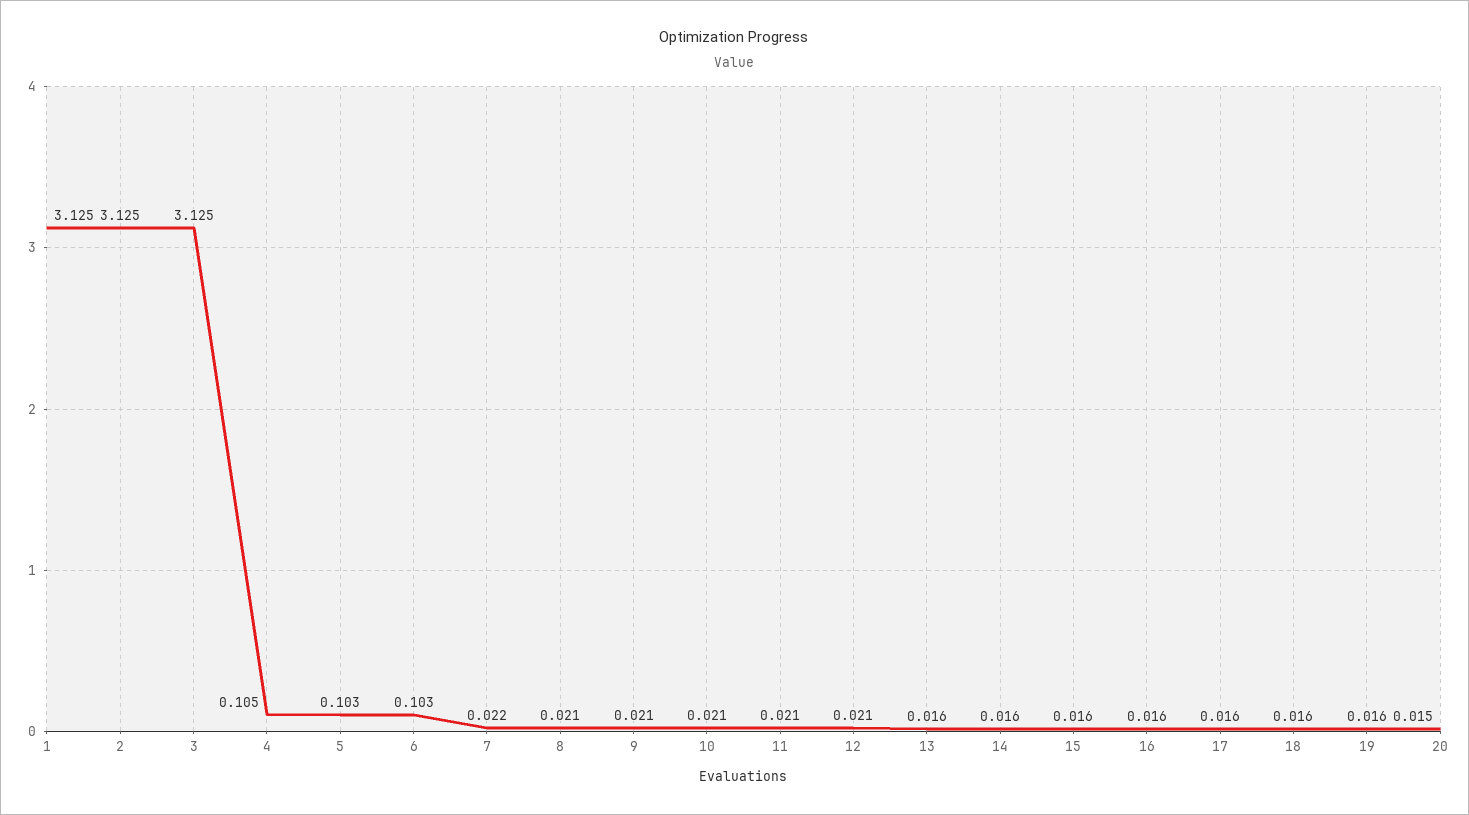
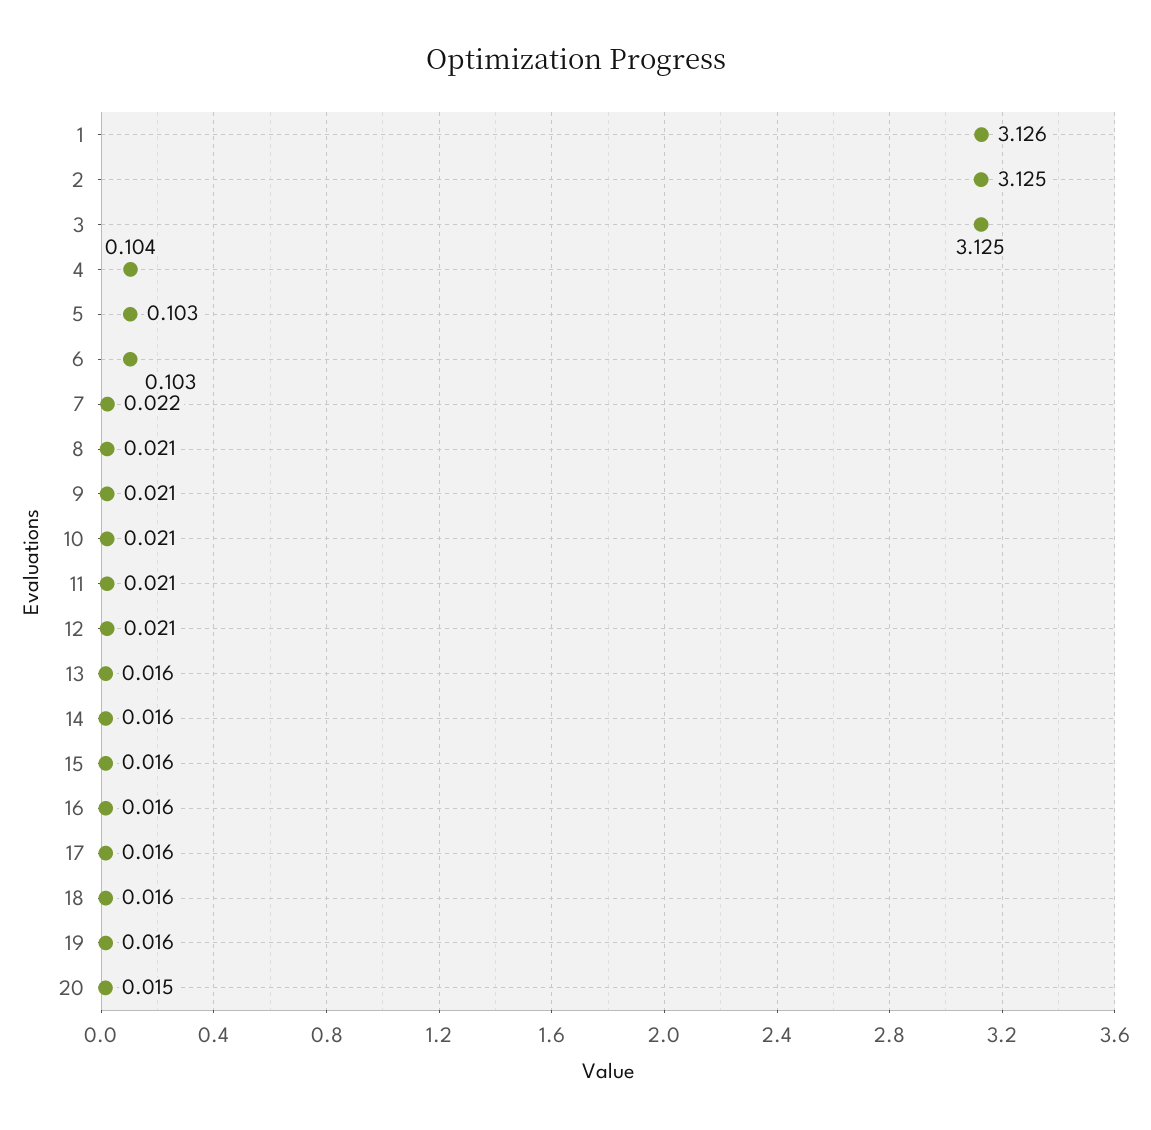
1: 3.125 -> 3.126
4: 0.105 -> 0.104

